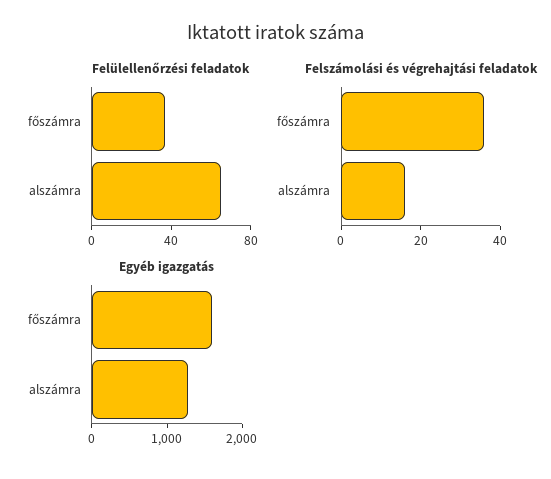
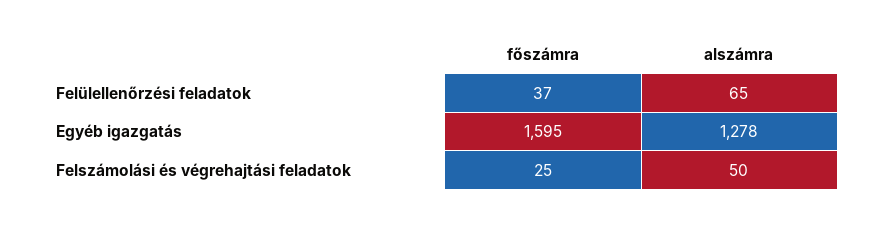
Felszámolási és végrehajtási feladatok, főszámra: 35 -> 25
Felszámolási és végrehajtási feladatok, alszámra: 15 -> 50

